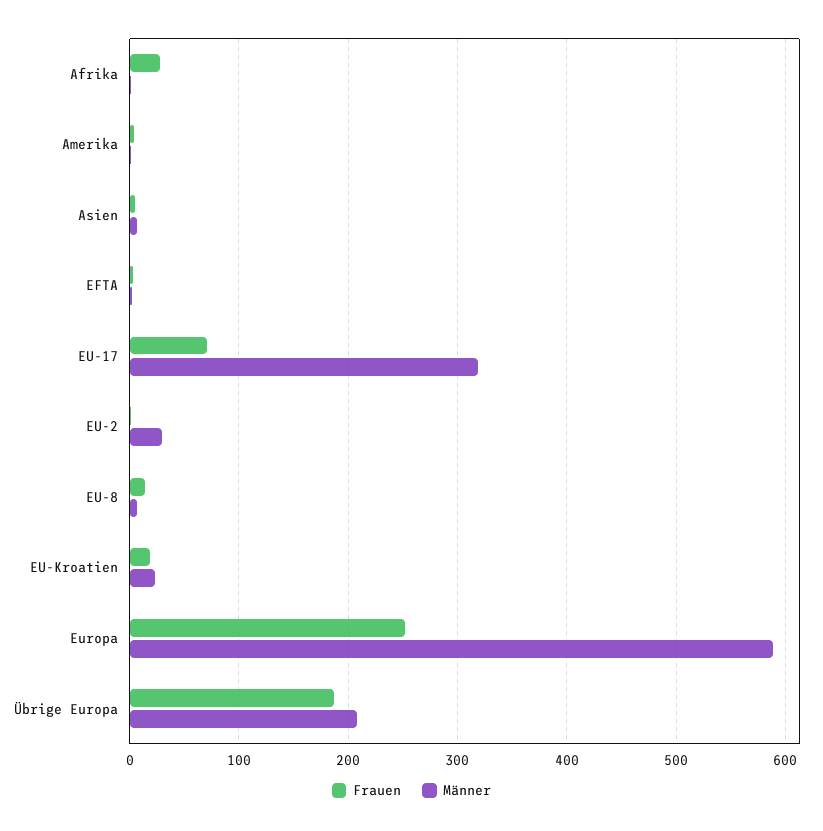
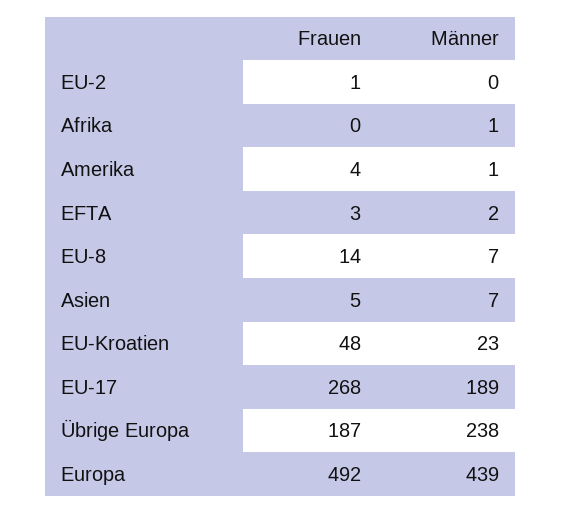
Frauen, Afrika: 30 -> 0
Frauen, EU-17: 70 -> 268
Männer, EU-17: 320 -> 189
Männer, EU-2: 30 -> 0
Frauen, EU-Kroatien: 20 -> 48
Frauen, Europa: 250 -> 492
Männer, Europa: 590 -> 439
Männer, Übrige Europa: 210 -> 238

